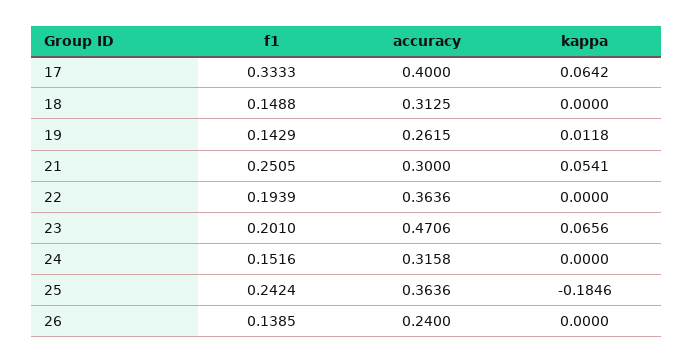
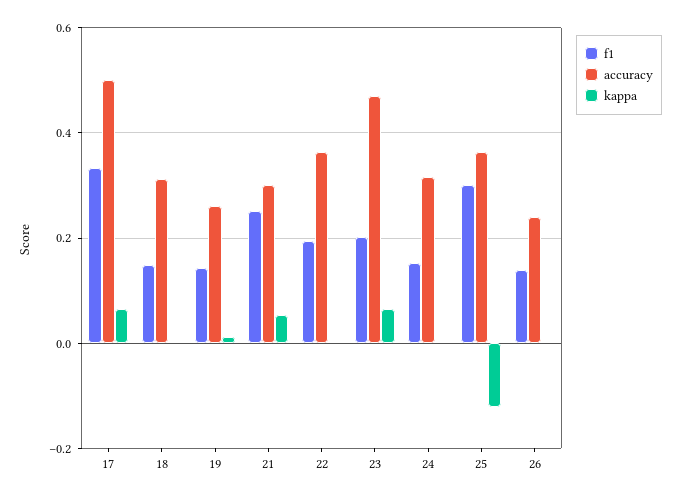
accuracy, 17: 0.4 -> 0.5
f1, 25: 0.2424 -> 0.3
kappa, 25: -0.1846 -> -0.12

